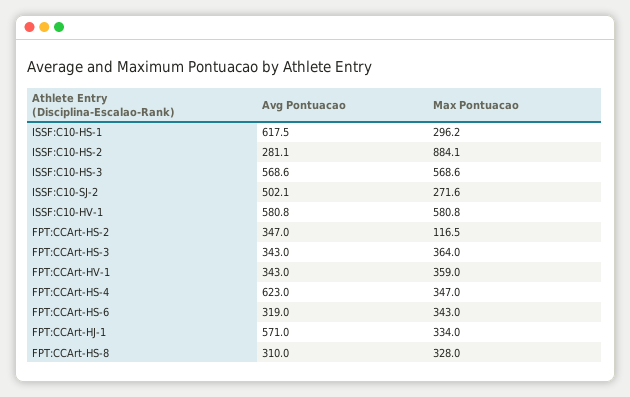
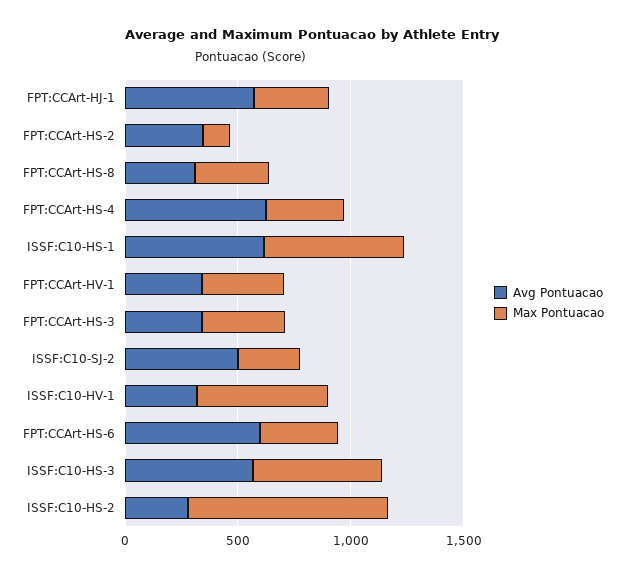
Max Pontuacao, ISSF:C10-HS-1: 296.2 -> 600
Avg Pontuacao, ISSF:C10-HV-1: 580.8 -> 300
Avg Pontuacao, FPT:CCArt-HS-6: 319 -> 600

